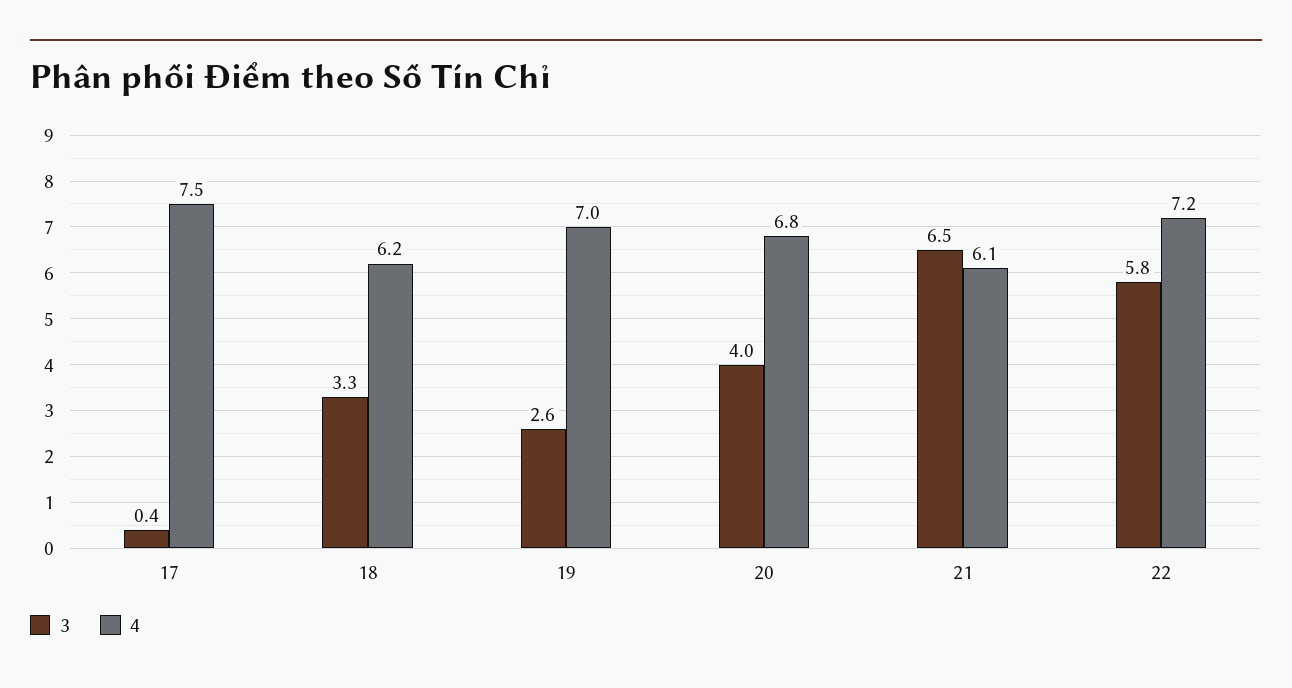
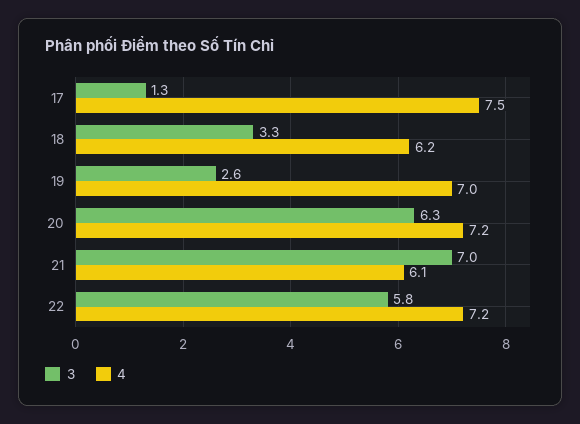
3, 17: 0.4 -> 1.3
3, 20: 4 -> 6.3
4, 20: 6.8 -> 7.2
3, 21: 6.5 -> 7

